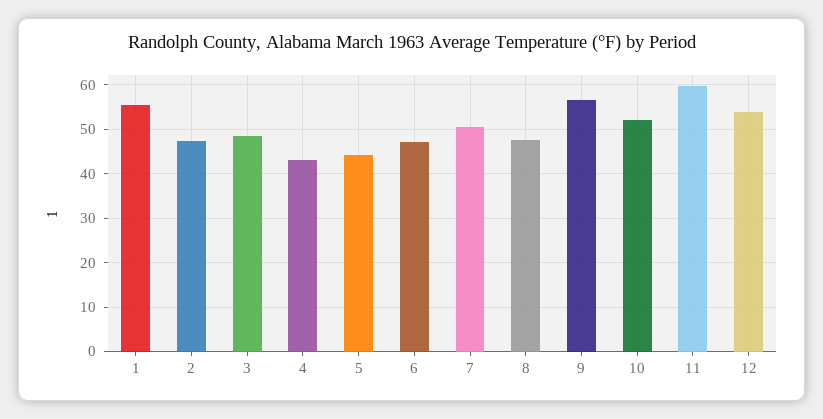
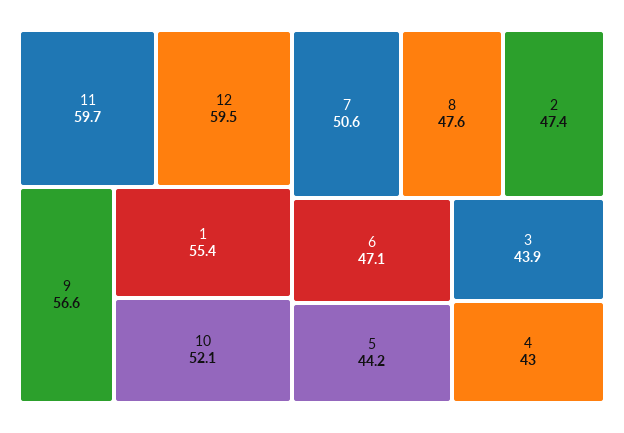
3: 48 -> 43.9
12: 54 -> 59.5

